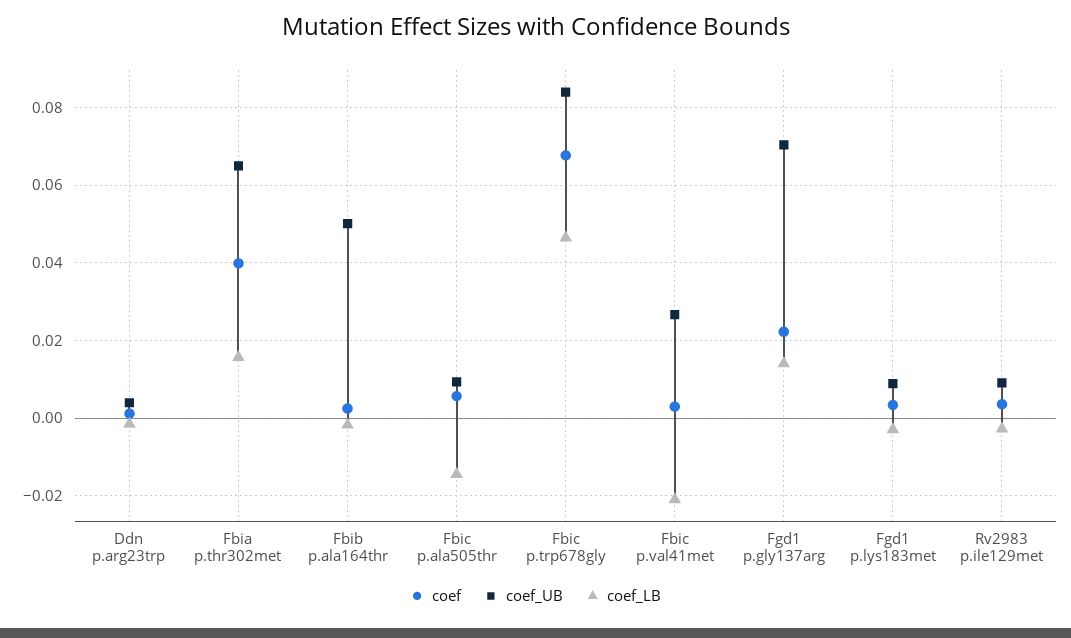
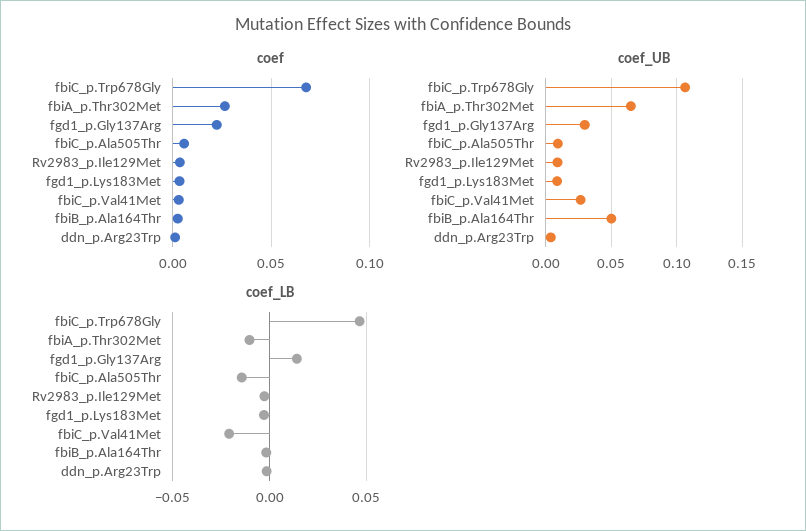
coef, Fbia p.thr302met: 0.04 -> 0.025
coef_LB, Fbia p.thr302met: 0.016 -> -0.01
coef_UB, Fbic p.trp678gly: 0.084 -> 0.105
coef_UB, Fgd1 p.gly137arg: 0.07 -> 0.03

